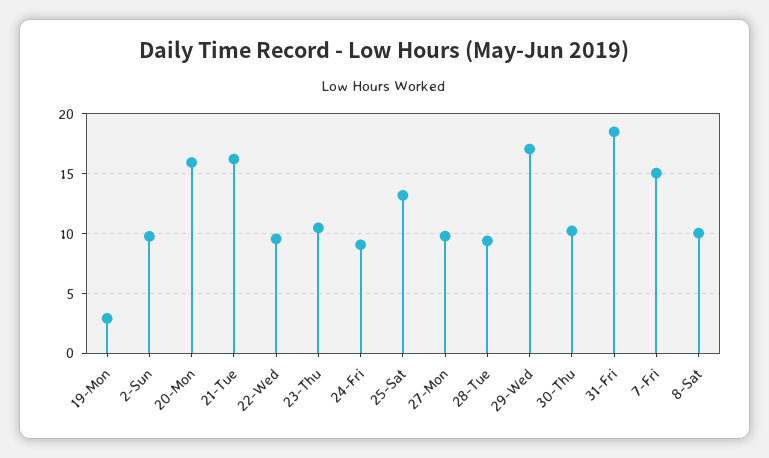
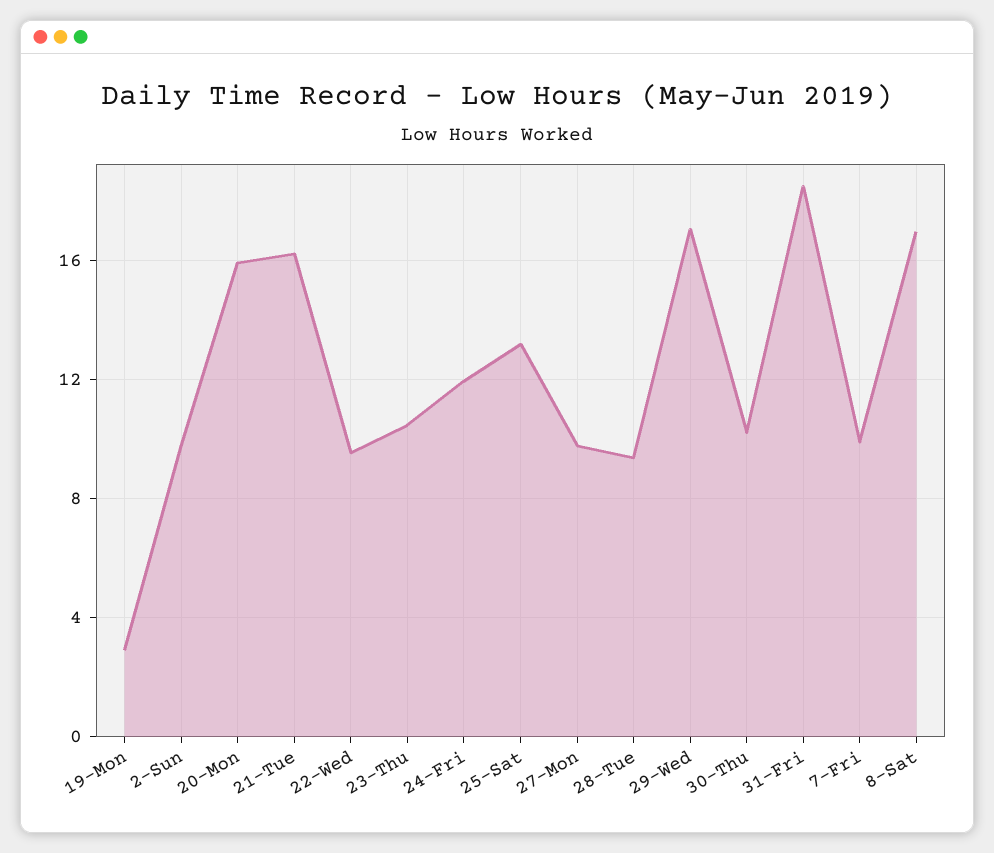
24-Fri: 9 -> 12
7-Fri: 15 -> 10
8-Sat: 10 -> 17

